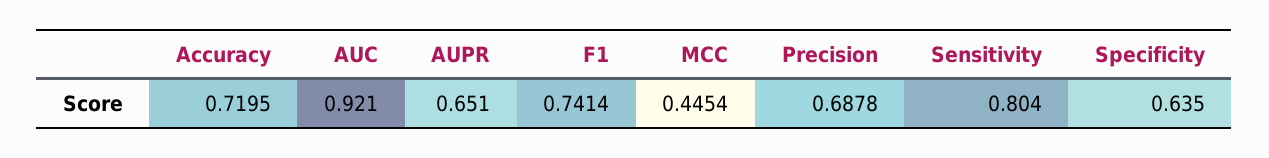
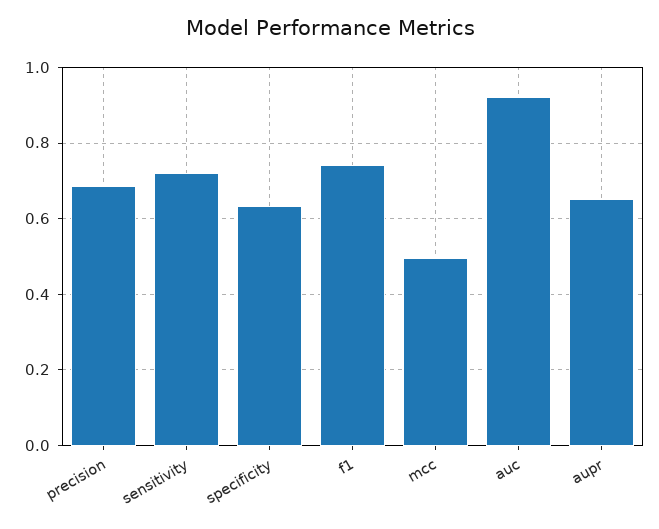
Accuracy: 0.7195 -> none
MCC: 0.4454 -> 0.5
Sensitivity: 0.804 -> 0.72

